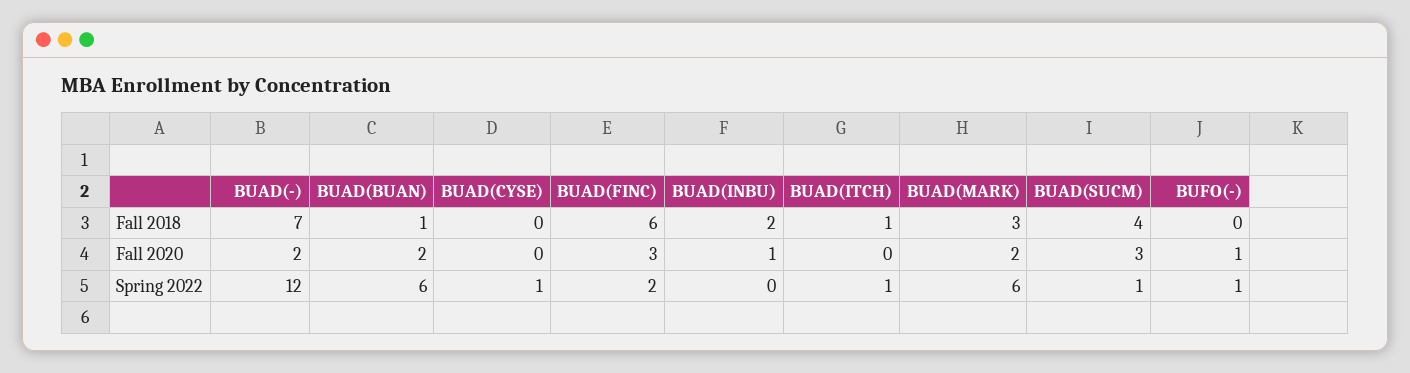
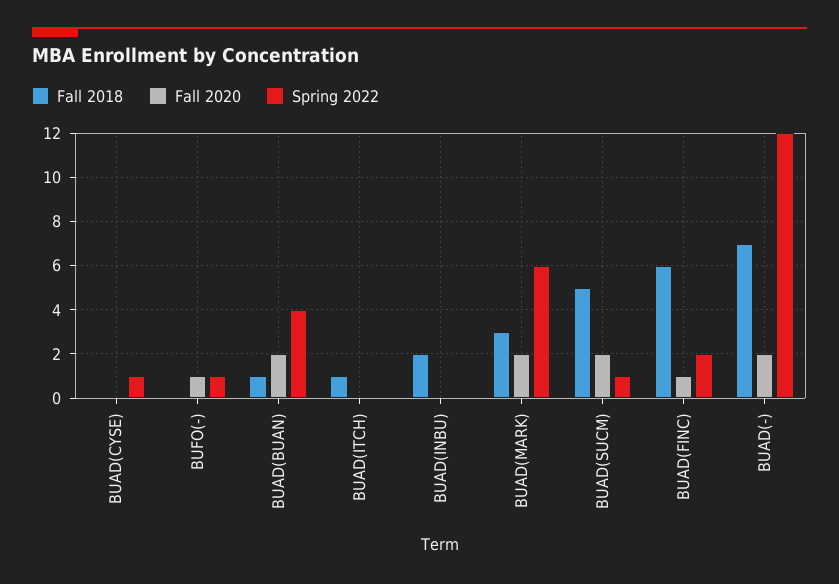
Fall 2018, BUAD(SUCM): 4 -> 5
Fall 2020, BUAD(FINC): 3 -> 1
Fall 2020, BUAD(INBU): 1 -> 0
Fall 2020, BUAD(SUCM): 3 -> 2
Spring 2022, BUAD(BUAN): 6 -> 4
Spring 2022, BUAD(ITCH): 1 -> 0

